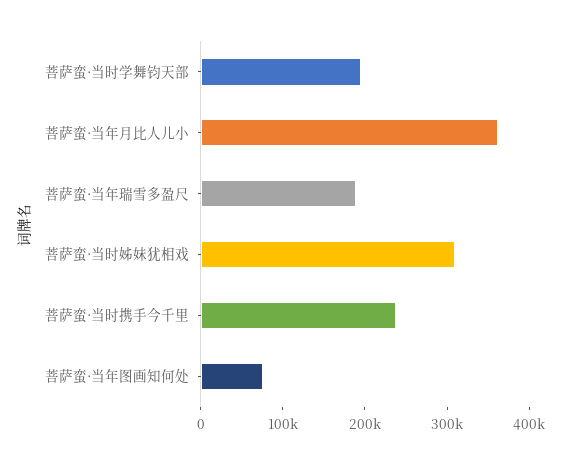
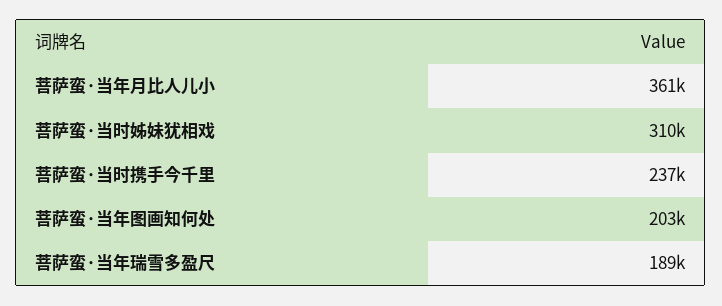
菩萨蛮·当时学舞钧天部: 200000 -> none
菩萨蛮·当年图画知何处: 80000 -> 203000

